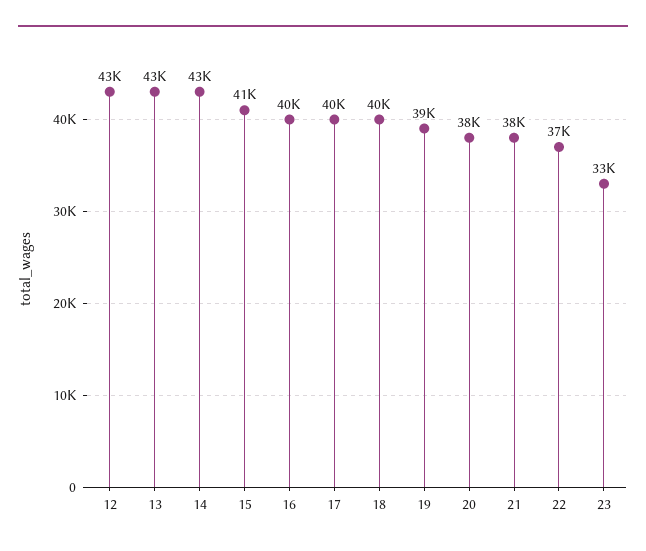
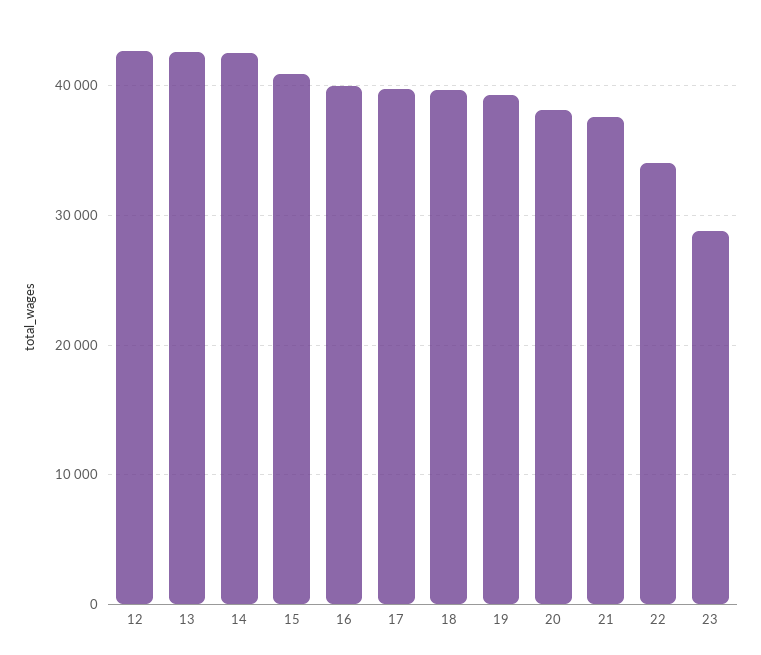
22: 37000 -> 34000
23: 33000 -> 29000

